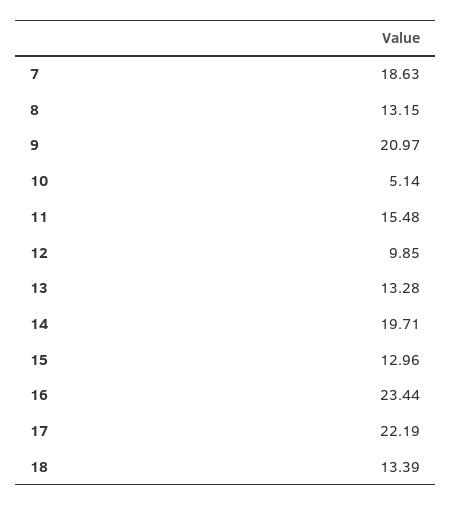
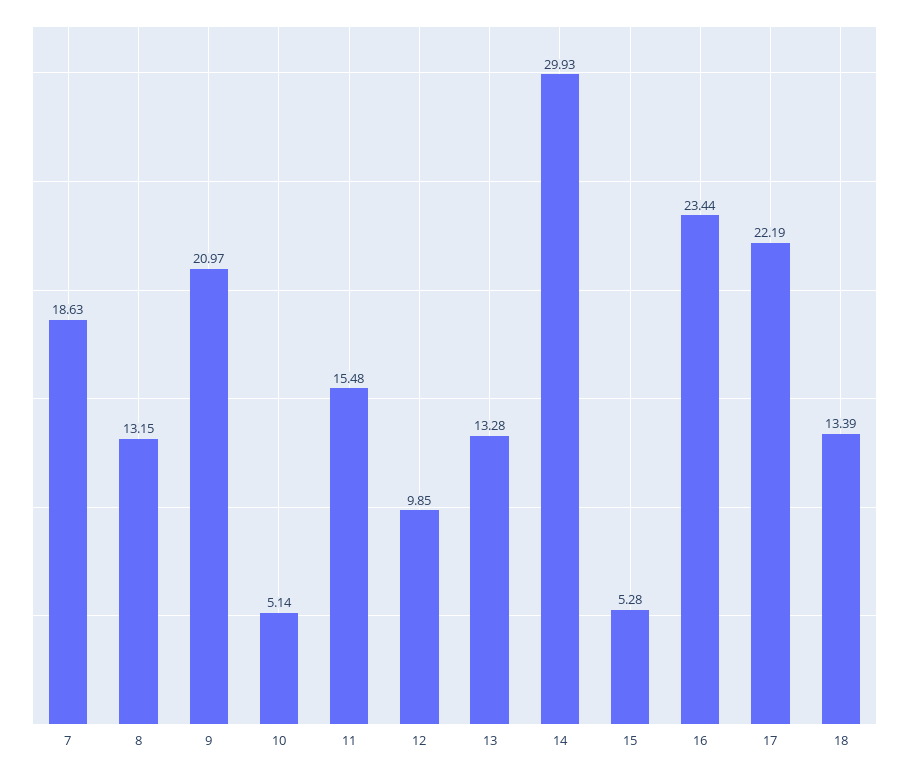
14: 19.71 -> 29.93
15: 12.96 -> 5.28

